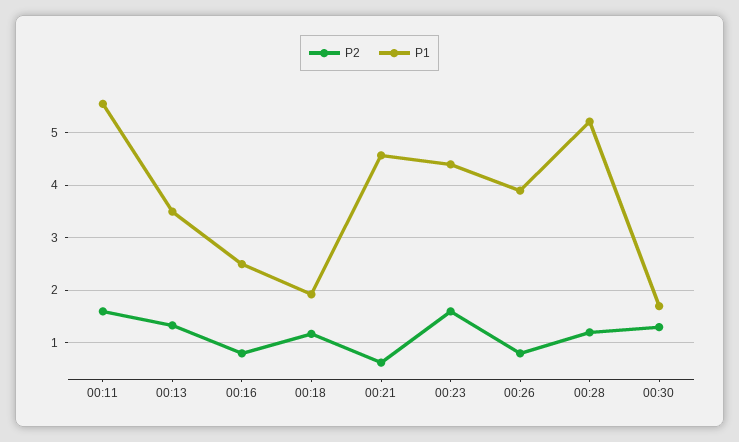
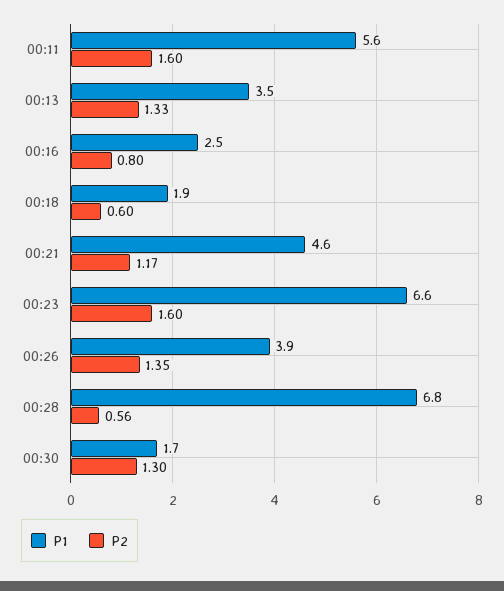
P2, 00:18: 1.2 -> 0.6
P2, 00:21: 0.6 -> 1.17
P1, 00:23: 4.4 -> 6.6
P2, 00:26: 0.8 -> 1.35
P2, 00:28: 1.2 -> 0.56
P1, 00:28: 5.2 -> 6.8

